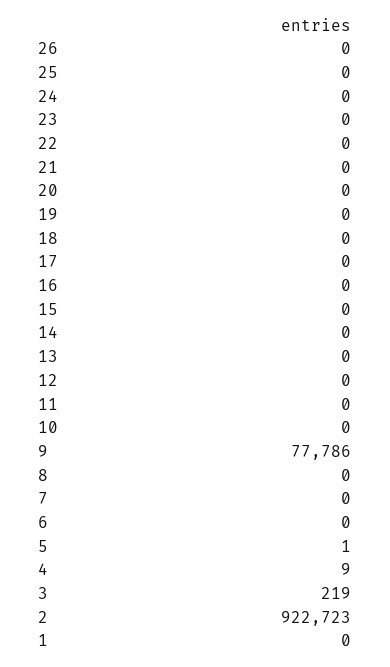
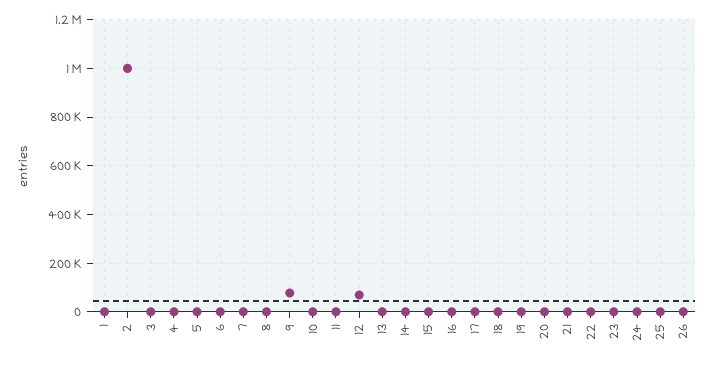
12: 0 -> 75000
2: 922723 -> 1000000

